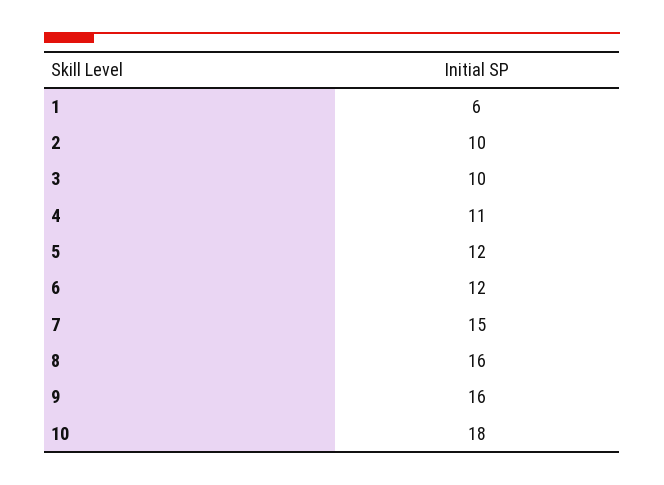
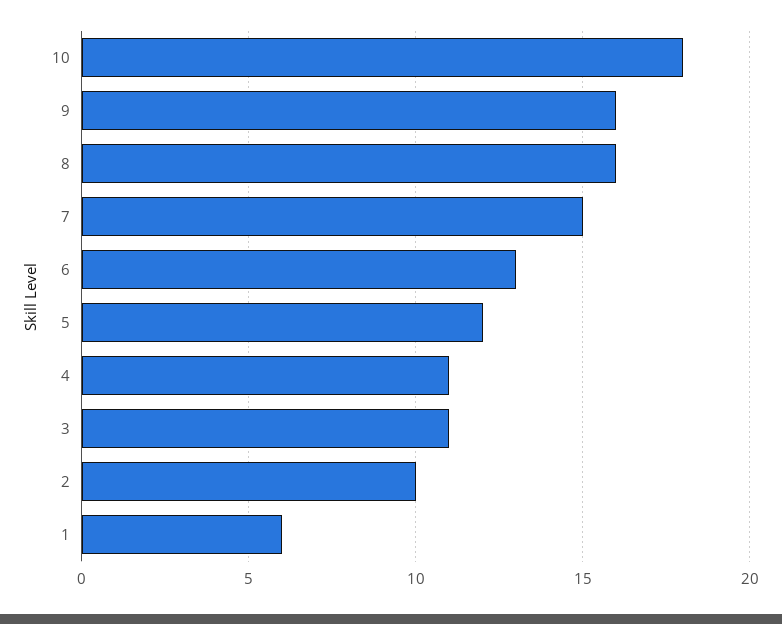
3: 10 -> 11
6: 12 -> 13

